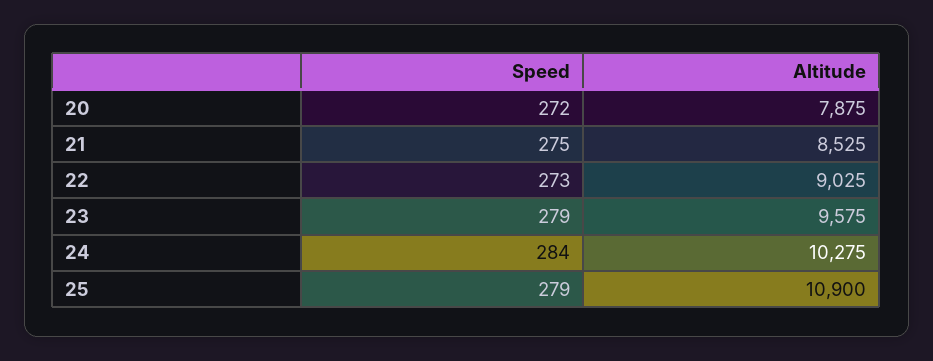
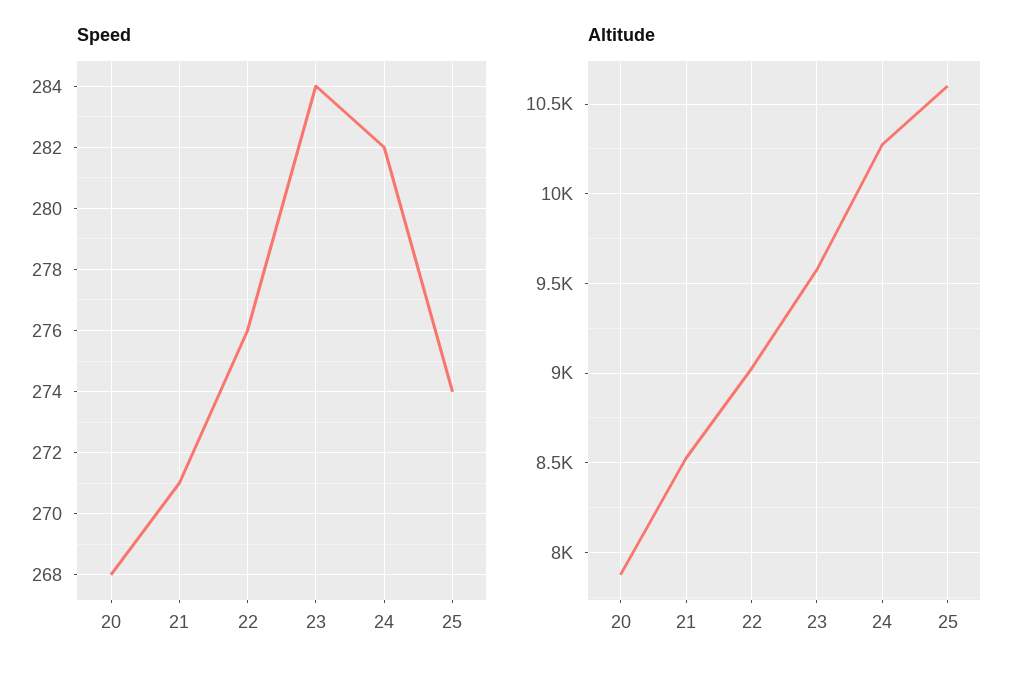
Speed, 20: 272 -> 268
Speed, 21: 275 -> 271
Speed, 22: 273 -> 276
Speed, 23: 279 -> 284
Speed, 24: 284 -> 282
Speed, 25: 279 -> 274
Altitude, 25: 10900 -> 10600

